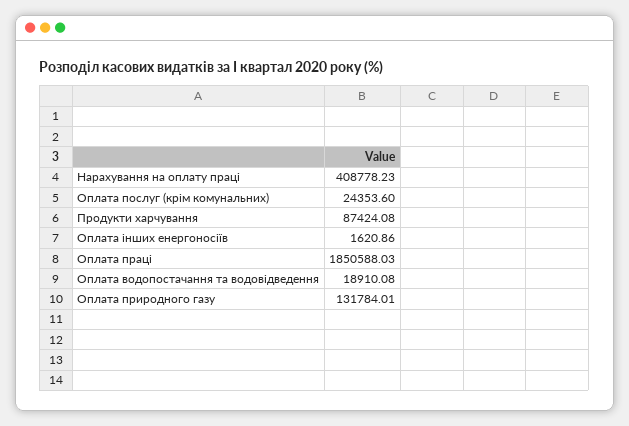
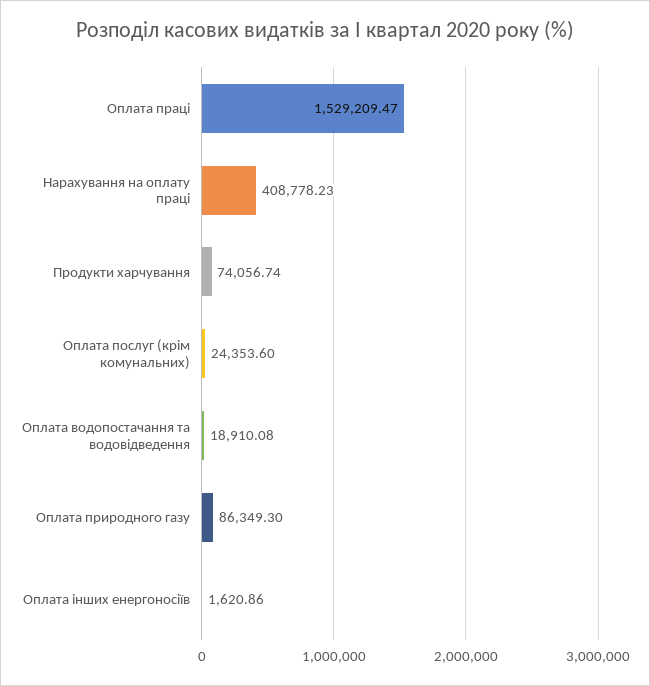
Продукти харчування: 87424.08 -> 74056.74
Оплата праці: 1850588.03 -> 1529209.47
Оплата природного газу: 131784.01 -> 86349.3

